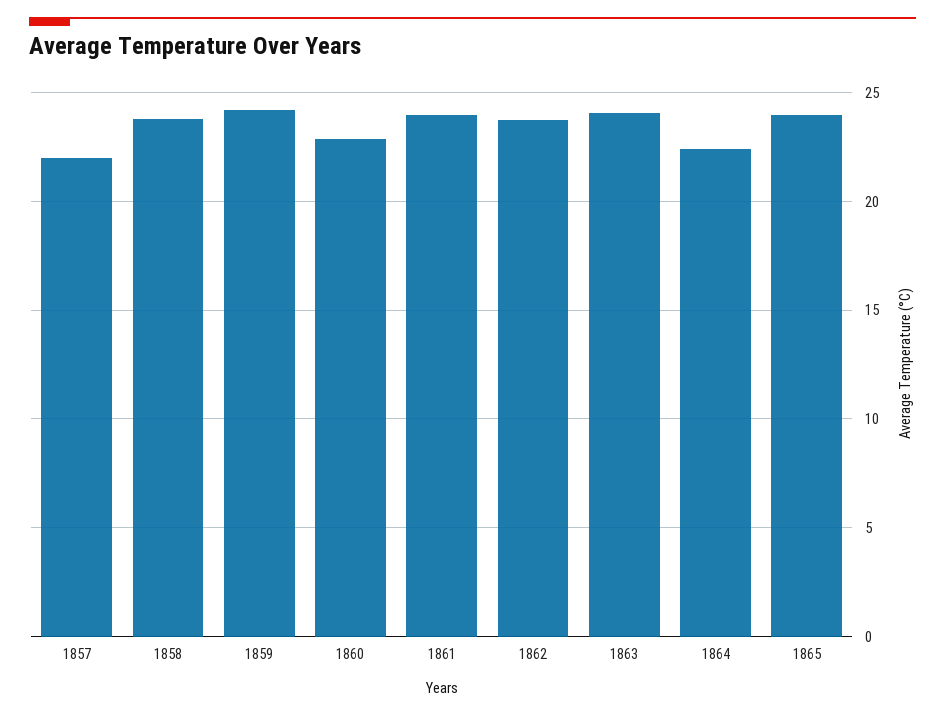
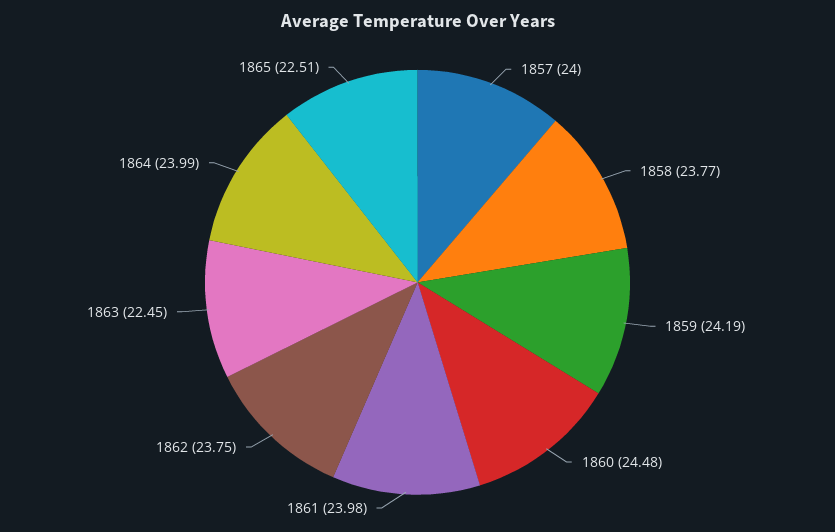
1857: 22 -> 24
1860: 23 -> 24.48
1863: 24 -> 22.45
1864: 22.5 -> 23.99
1865: 24 -> 22.51

